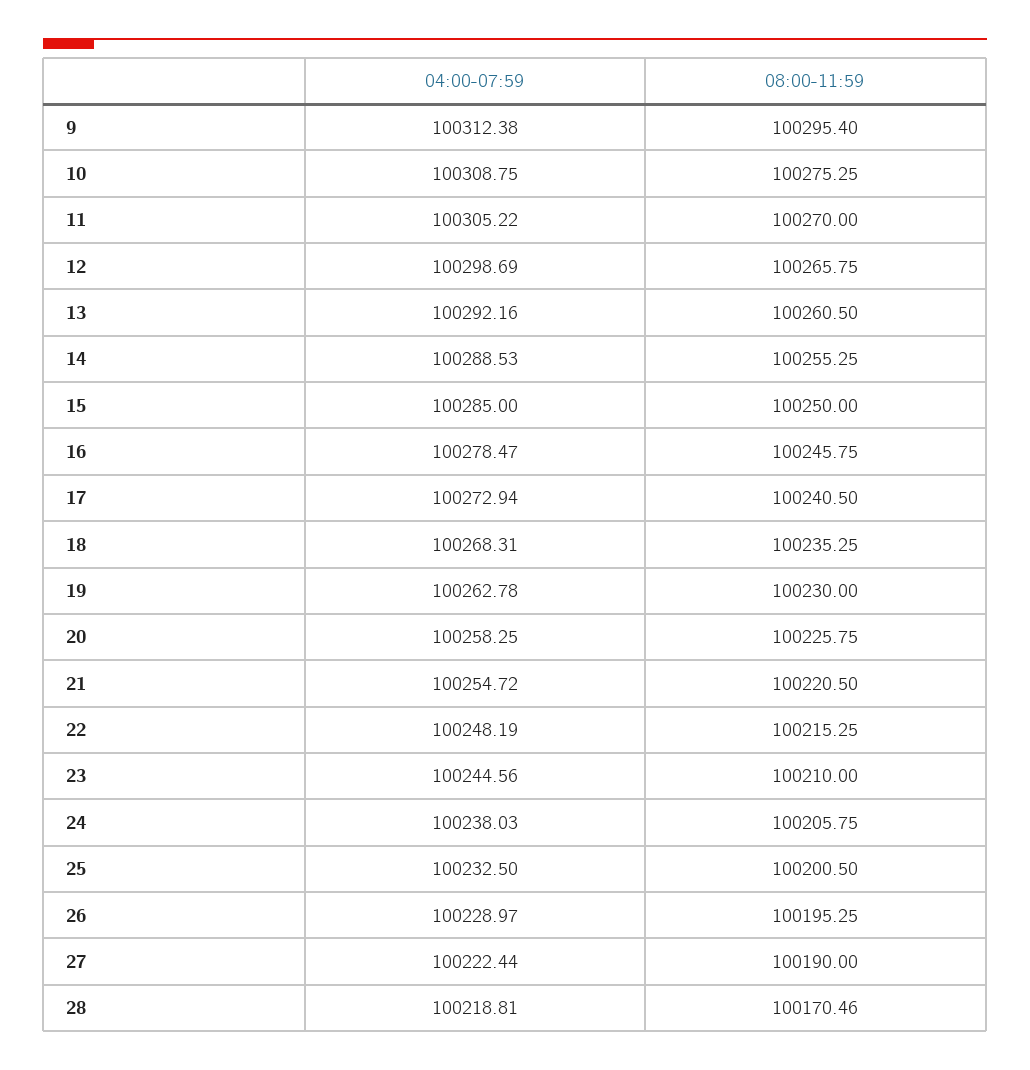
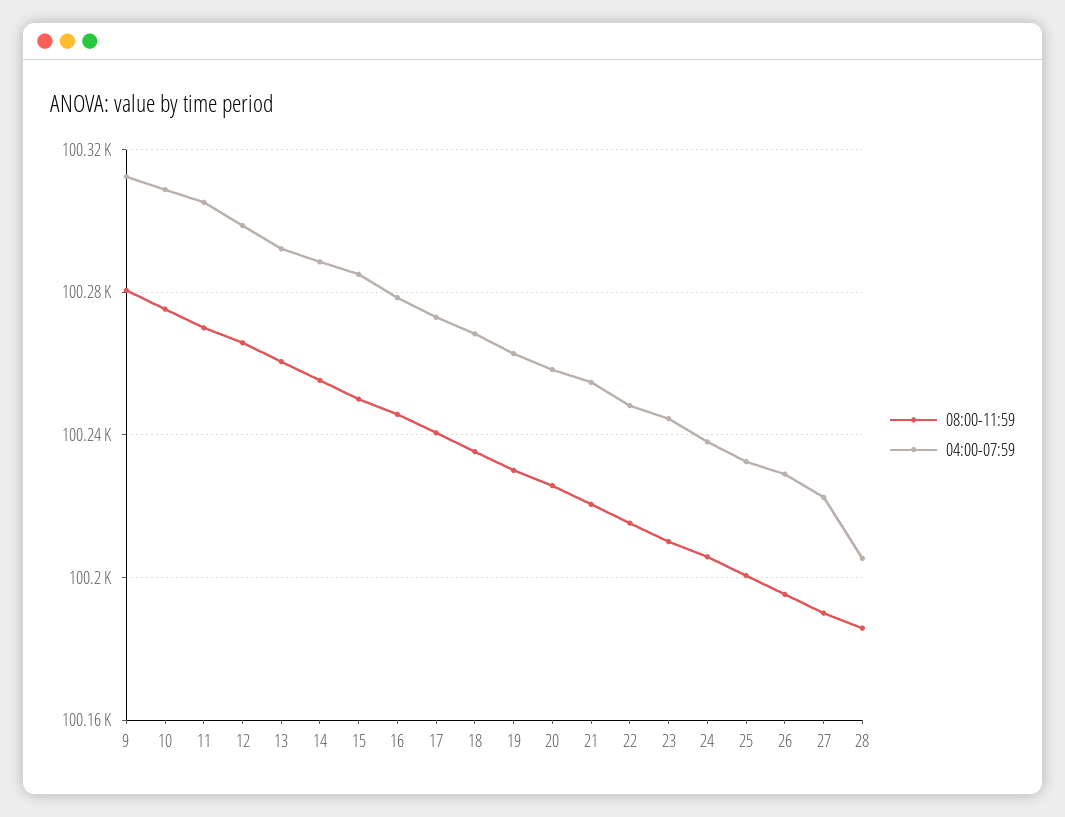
08:00-11:59, 9: 100295.4 -> 100280
04:00-07:59, 28: 100218.81 -> 100205
08:00-11:59, 28: 100170.46 -> 100185

